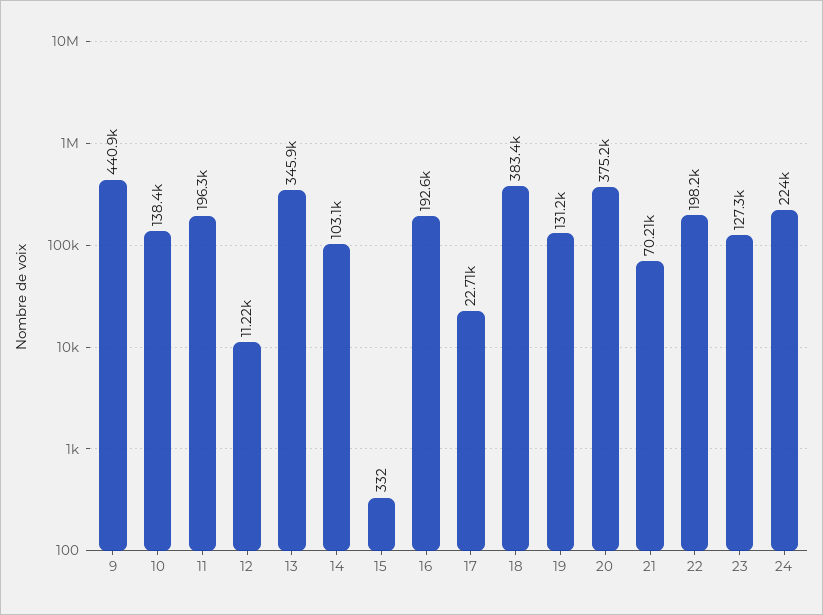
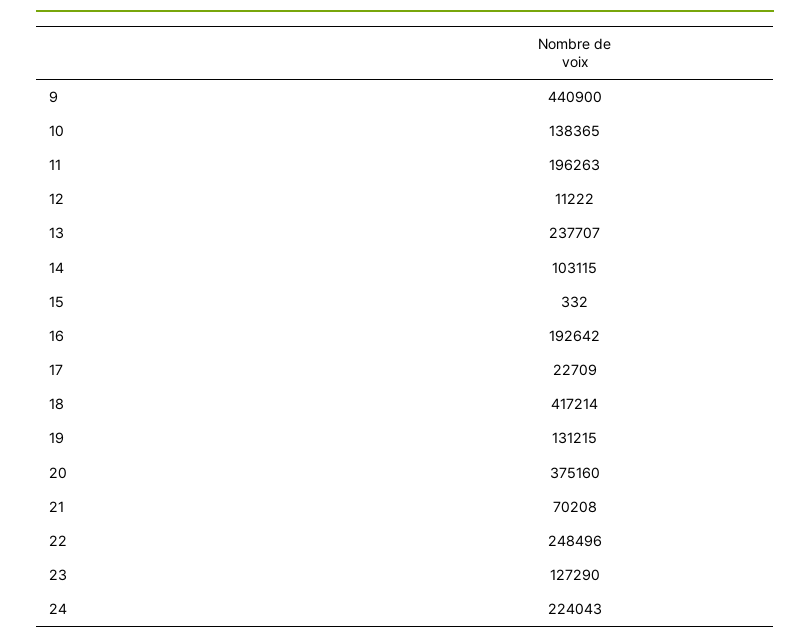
13: 345900 -> 237707
18: 383400 -> 417214
22: 198200 -> 248496

